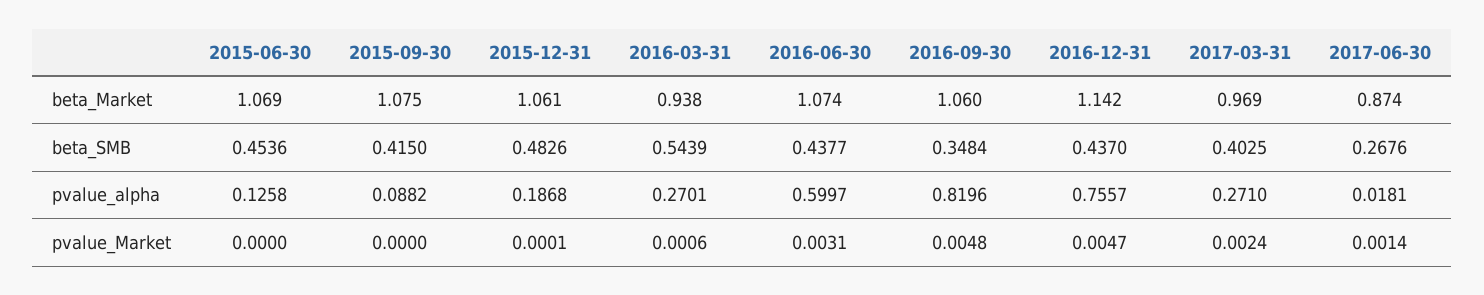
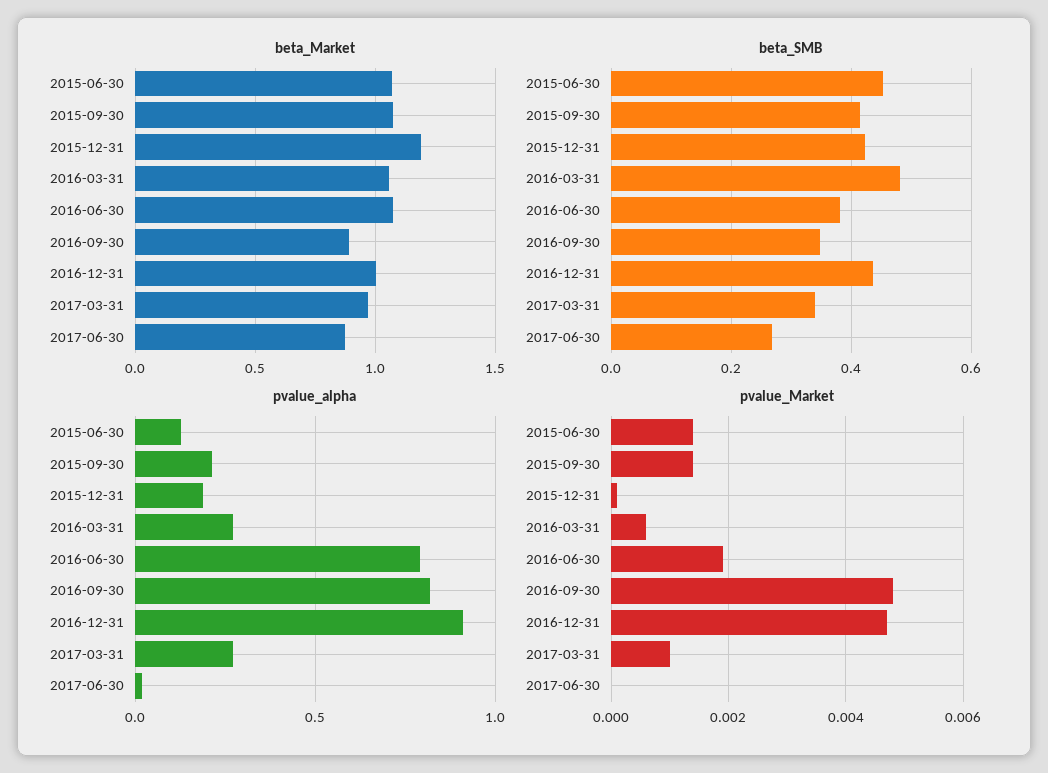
beta_Market, 2015-12-31: 1.061 -> 1.2
beta_Market, 2016-03-31: 0.938 -> 1.05
beta_Market, 2016-09-30: 1.06 -> 0.9
beta_Market, 2016-12-31: 1.142 -> 1
beta_SMB, 2015-12-31: 0.4826 -> 0.42
beta_SMB, 2016-03-31: 0.5439 -> 0.48
beta_SMB, 2016-06-30: 0.4377 -> 0.38
beta_SMB, 2017-03-31: 0.4025 -> 0.34
pvalue_alpha, 2015-09-30: 0.0882 -> 0.2
pvalue_alpha, 2016-06-30: 0.5997 -> 0.8
pvalue_alpha, 2016-12-31: 0.7557 -> 0.9
pvalue_Market, 2015-06-30: 0 -> 0.0015
pvalue_Market, 2015-09-30: 0 -> 0.0015
pvalue_Market, 2016-06-30: 0.0031 -> 0.002
pvalue_Market, 2017-03-31: 0.0024 -> 0.001
pvalue_Market, 2017-06-30: 0.0014 -> 0

